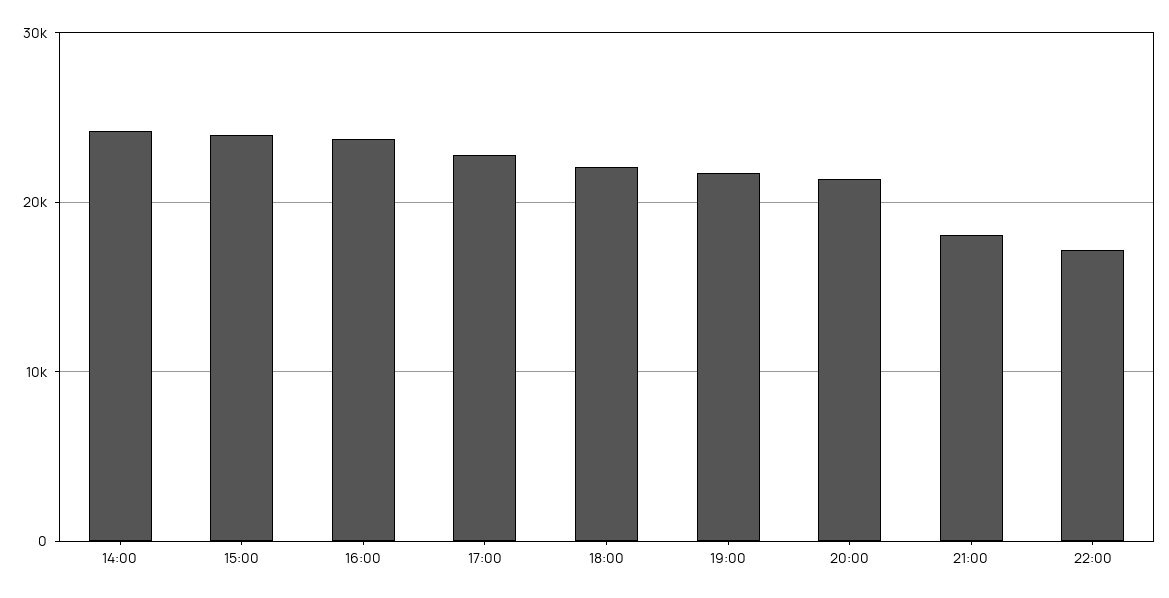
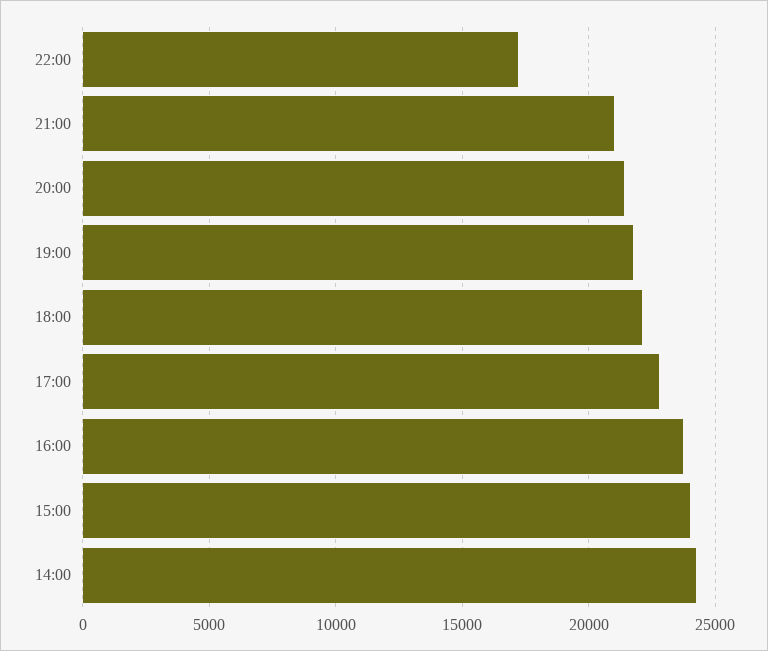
21:00: 18000 -> 21000

